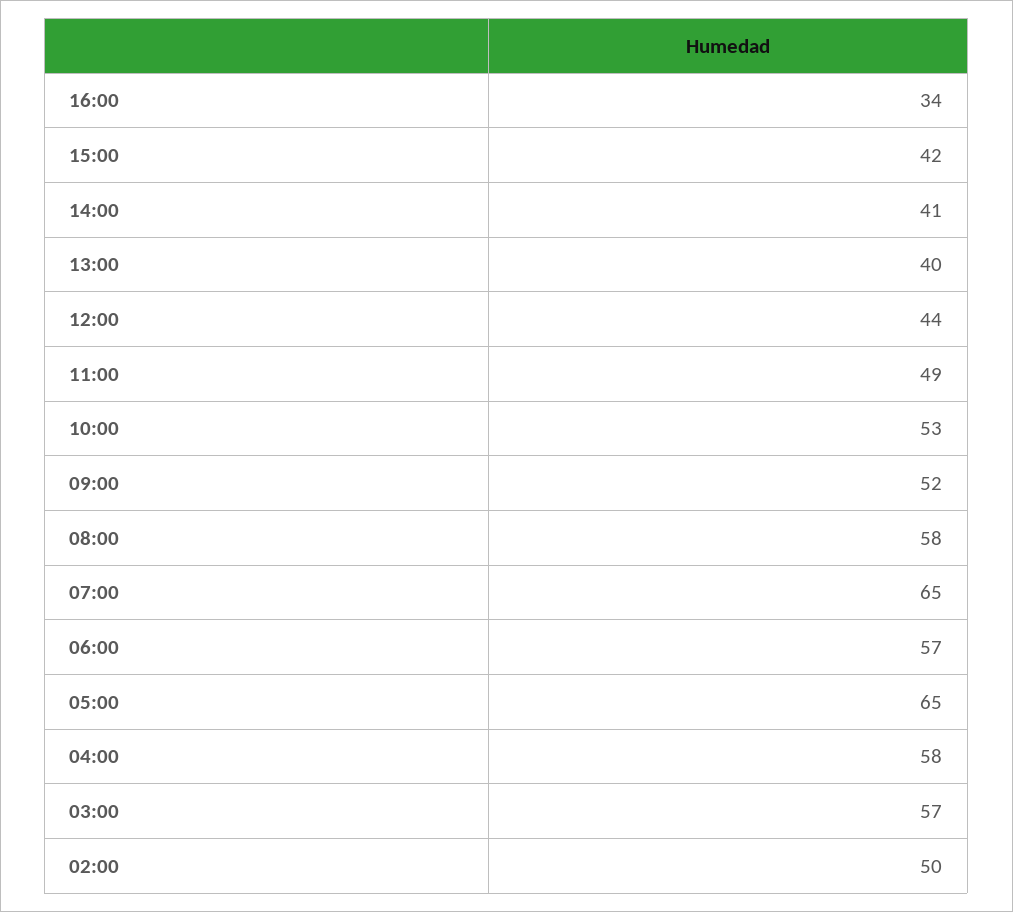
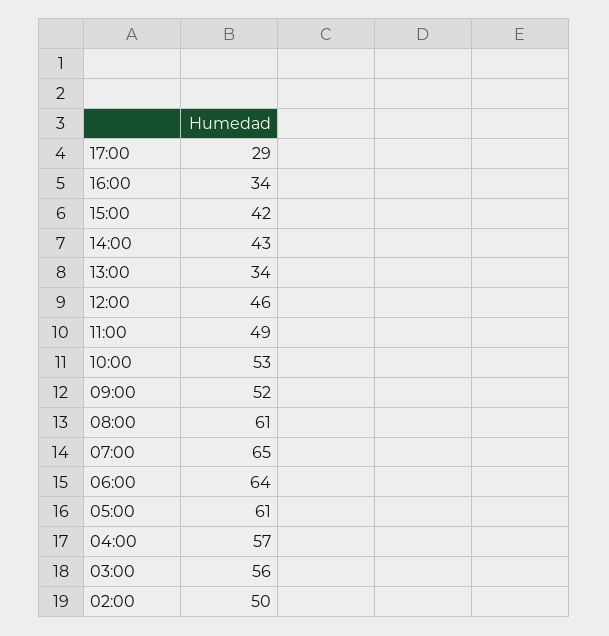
14:00: 41 -> 43
13:00: 40 -> 34
12:00: 44 -> 46
08:00: 58 -> 61
06:00: 57 -> 64
05:00: 65 -> 61
04:00: 58 -> 57
03:00: 57 -> 56
17:00: none -> 29

